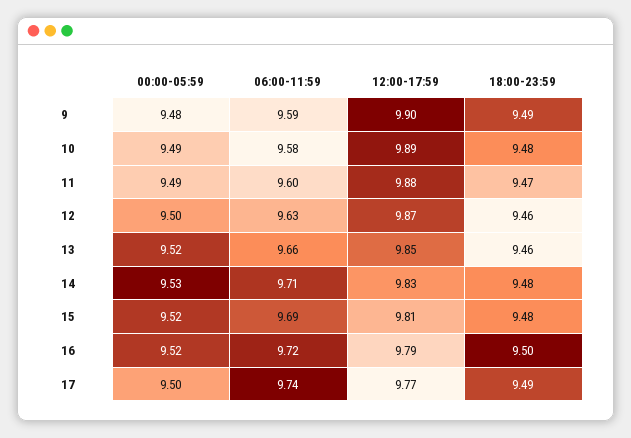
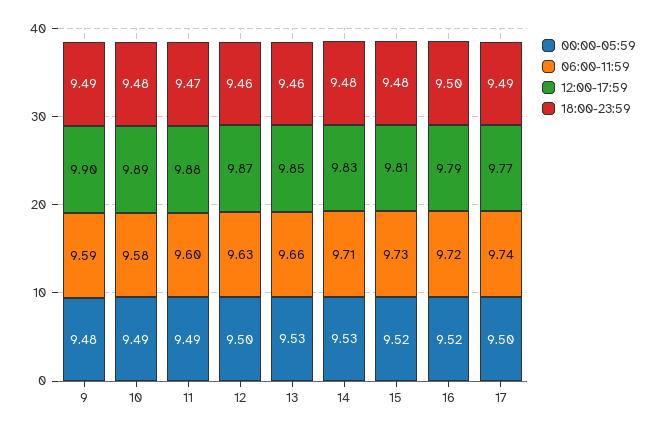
00:00-05:59, 13: 9.52 -> 9.53
06:00-11:59, 15: 9.69 -> 9.73

